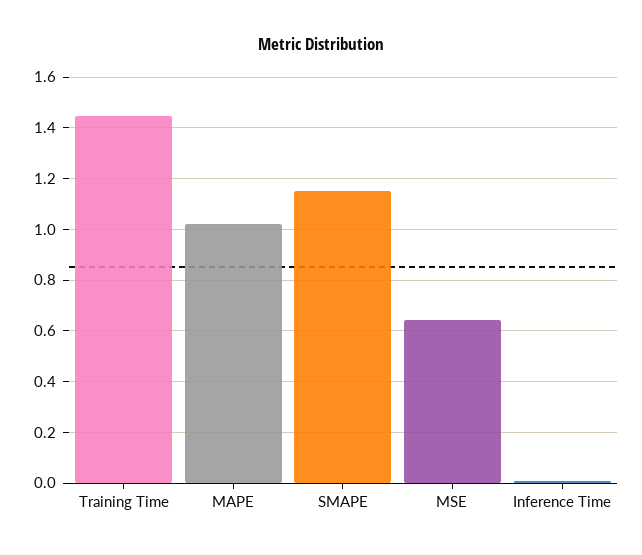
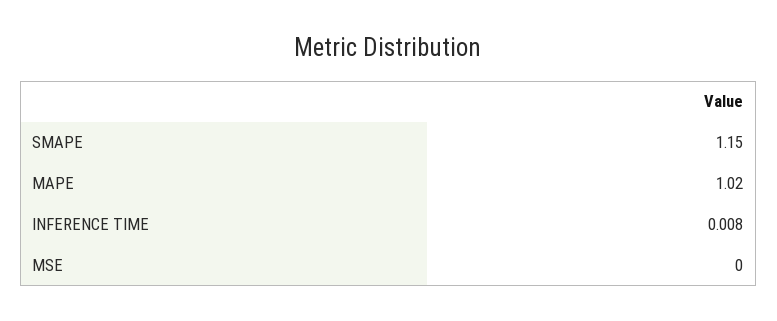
Training Time: 1.45 -> none
MSE: 0.65 -> 0

